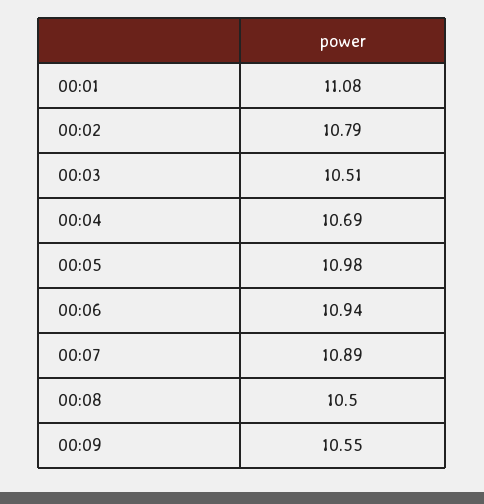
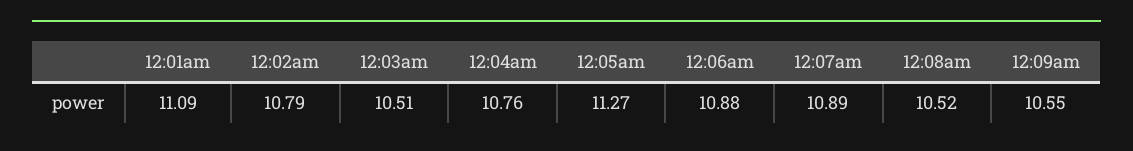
00:01: 11.08 -> 11.09
00:04: 10.69 -> 10.76
00:05: 10.98 -> 11.27
00:06: 10.94 -> 10.88
00:08: 10.5 -> 10.52

